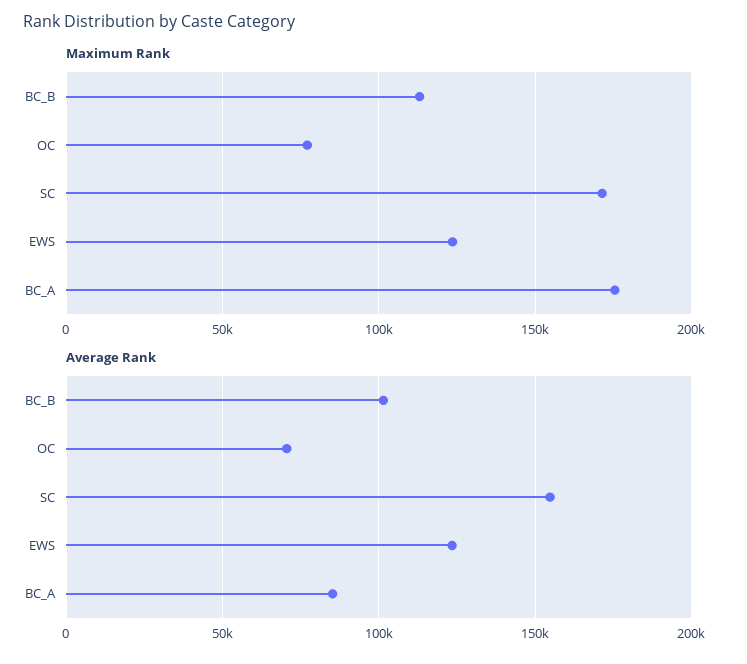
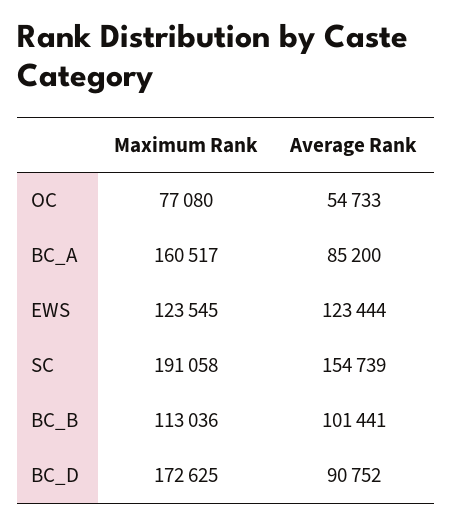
Maximum Rank, SC: 170000 -> 191058
Maximum Rank, BC_A: 175000 -> 160517
Average Rank, OC: 70000 -> 54733
Maximum Rank, BC_D: none -> 172625
Average Rank, BC_D: none -> 90752

